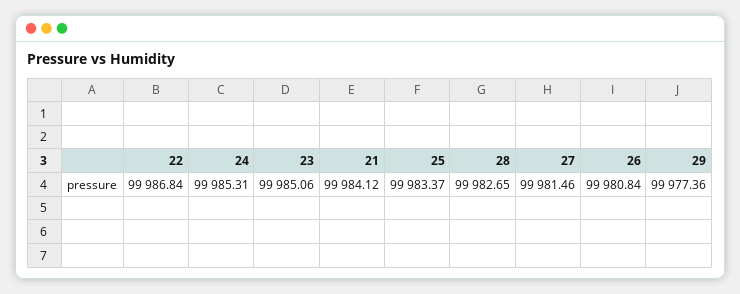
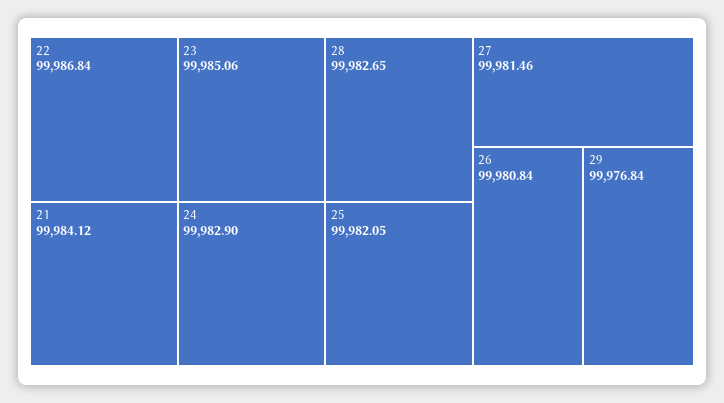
24: 99985.31 -> 99982.9
25: 99983.37 -> 99982.05
29: 99977.36 -> 99976.84

